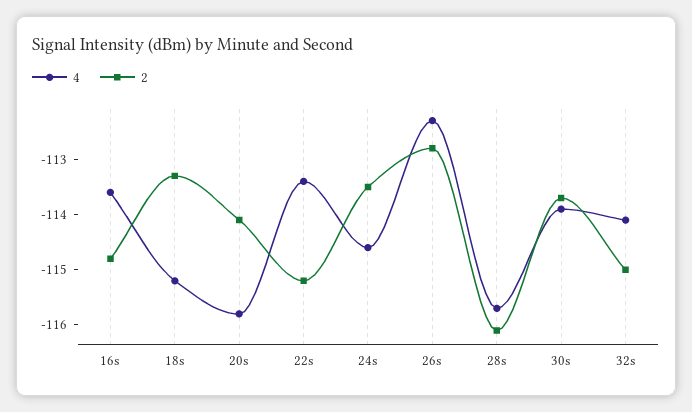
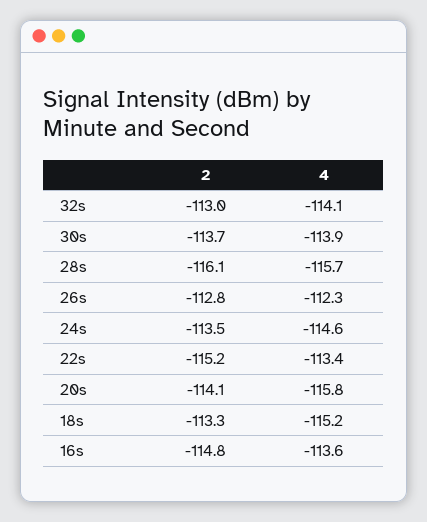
2, 32s: -115 -> -113

